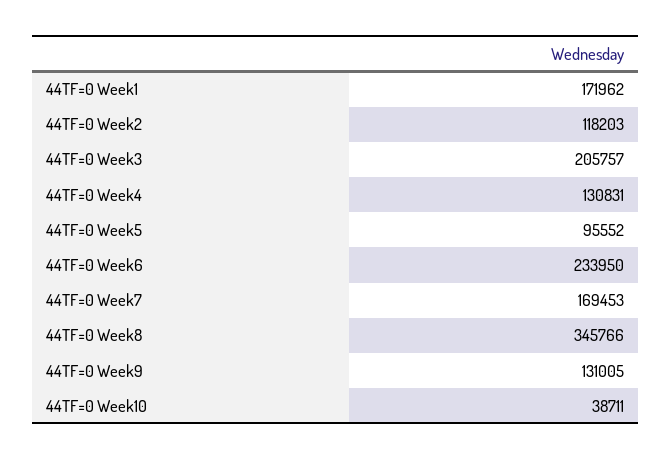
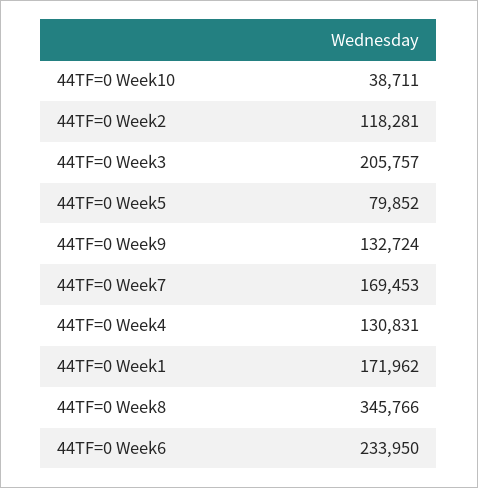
44TF=0 Week2: 118203 -> 118281
44TF=0 Week5: 95552 -> 79852
44TF=0 Week9: 131005 -> 132724

